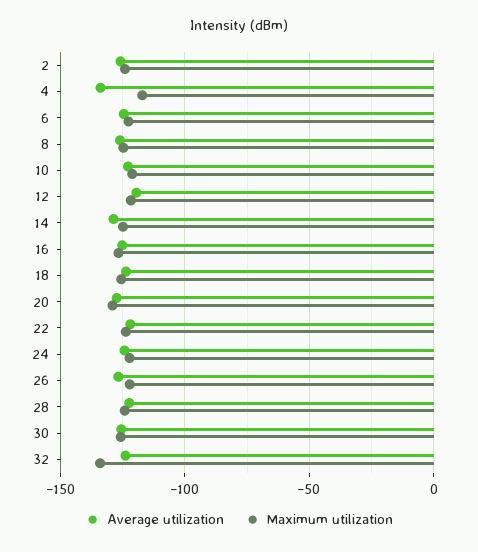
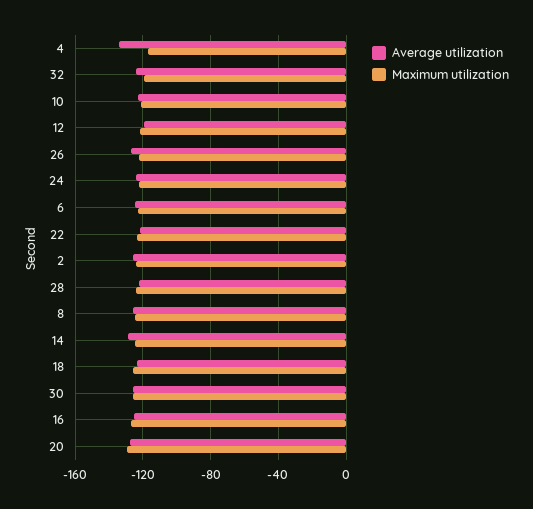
Maximum utilization, 32: -135 -> -120

